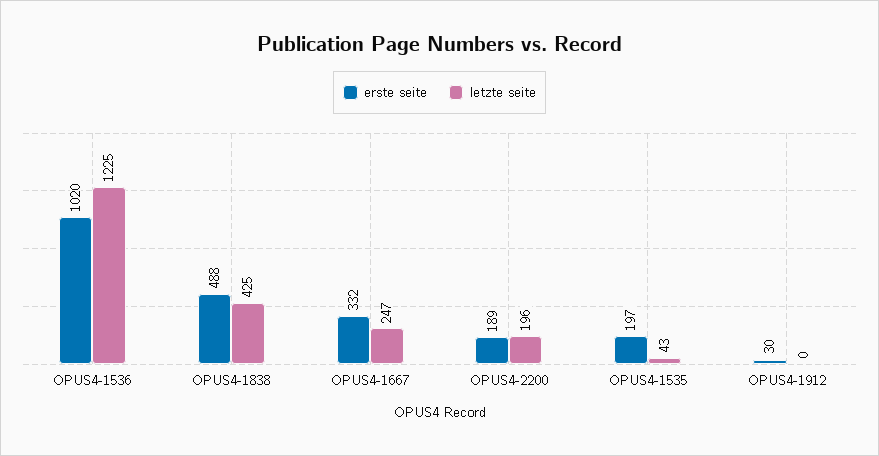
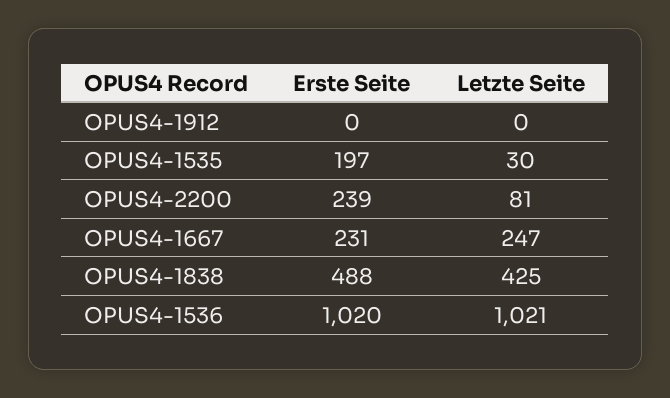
letzte seite, OPUS4-1536: 1225 -> 1021
erste seite, OPUS4-1667: 332 -> 231
erste seite, OPUS4-2200: 189 -> 239
letzte seite, OPUS4-2200: 196 -> 81
letzte seite, OPUS4-1535: 43 -> 30
erste seite, OPUS4-1912: 30 -> 0

